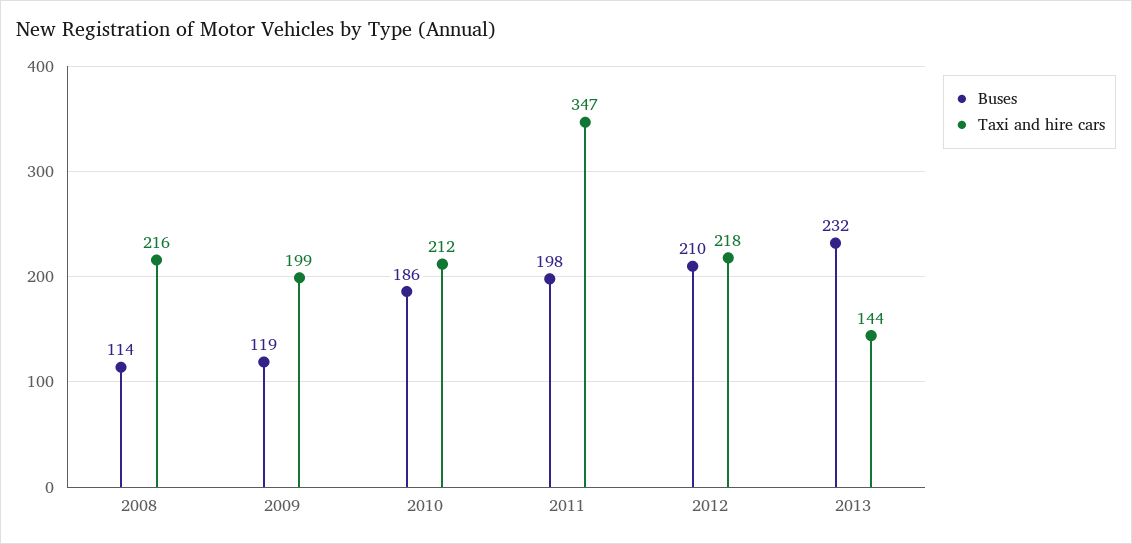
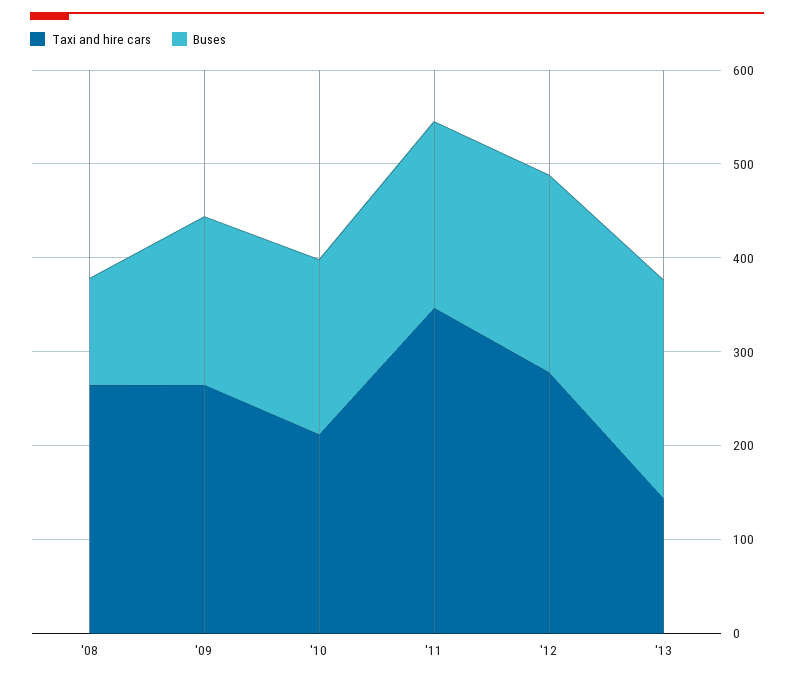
Taxi and hire cars, 2008: 216 -> 260
Buses, 2009: 119 -> 180
Taxi and hire cars, 2009: 199 -> 260
Taxi and hire cars, 2012: 218 -> 280

